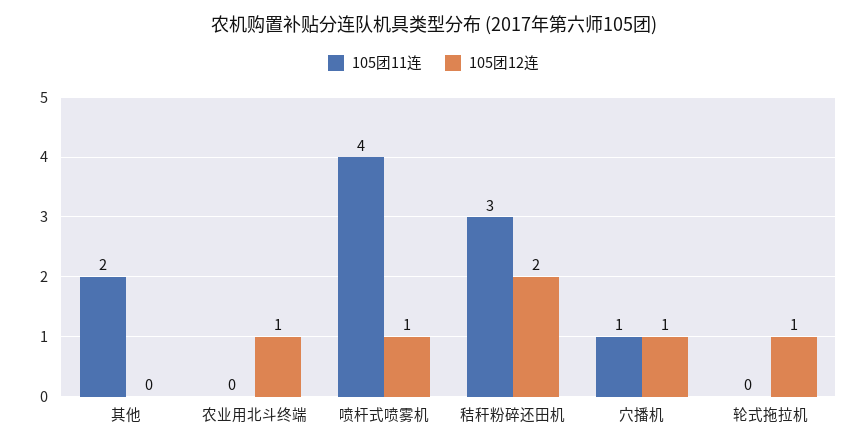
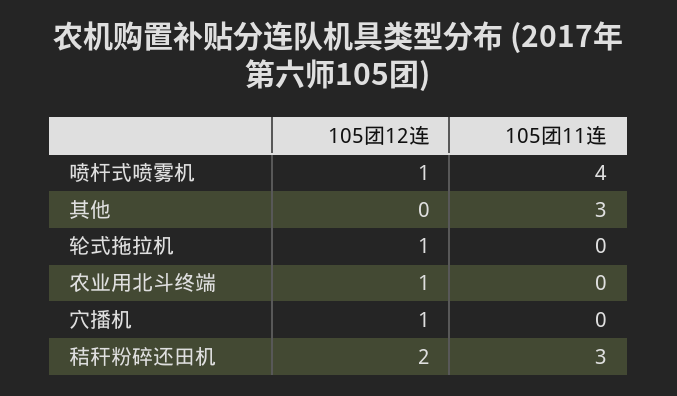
105团11连, 其他: 2 -> 3
105团11连, 穴播机: 1 -> 0

